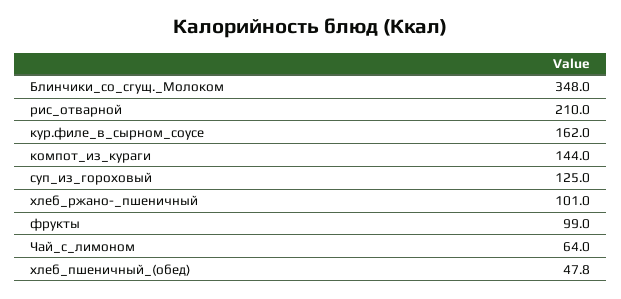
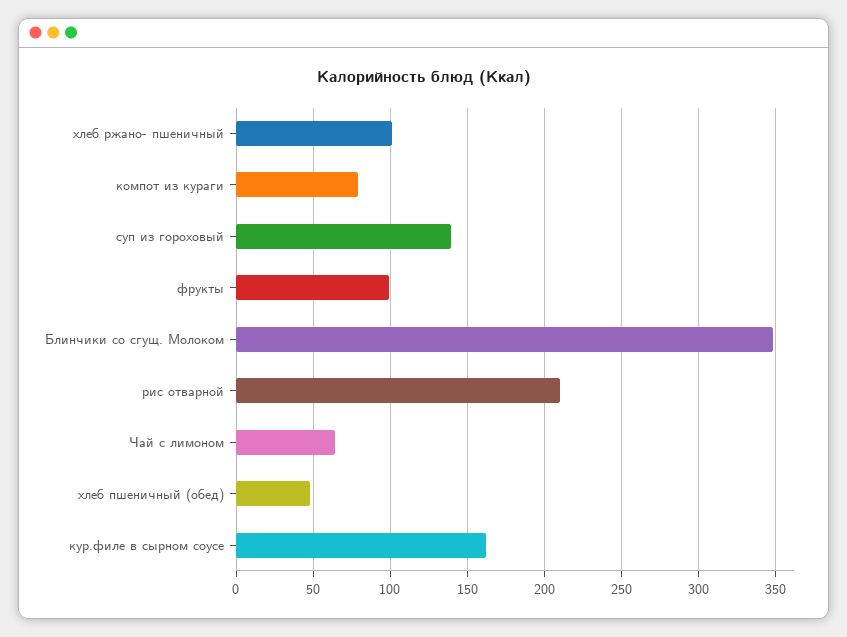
компот_из_кураги: 144 -> 80
суп_из_гороховый: 125 -> 140

